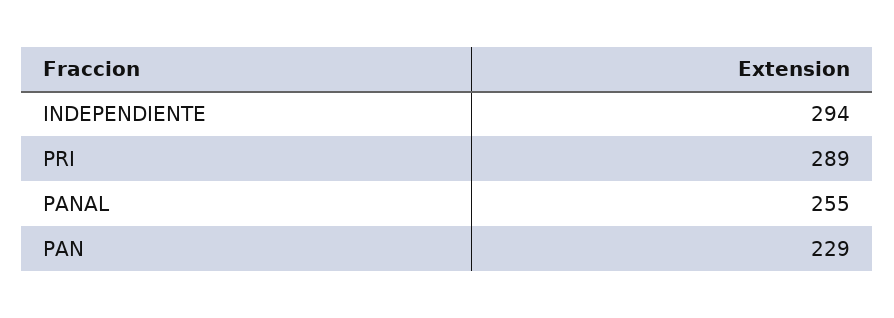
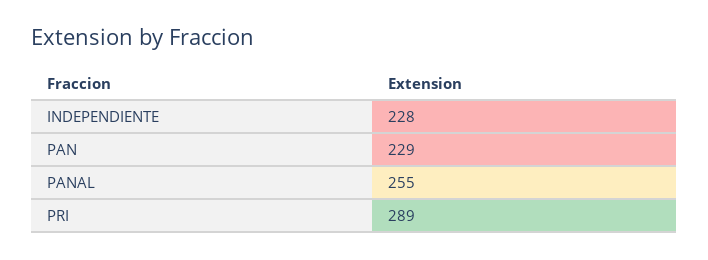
INDEPENDIENTE: 294 -> 228

